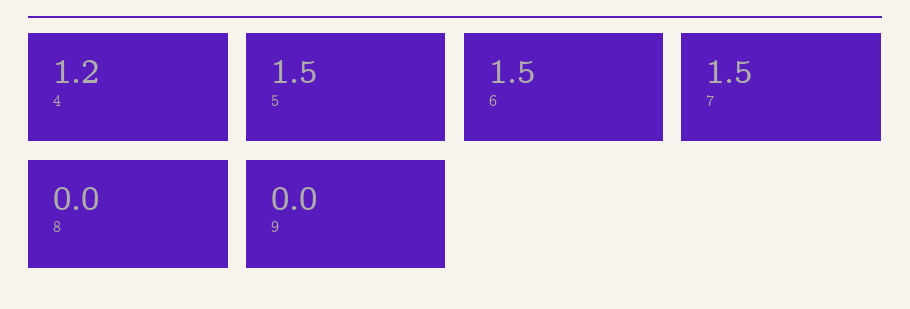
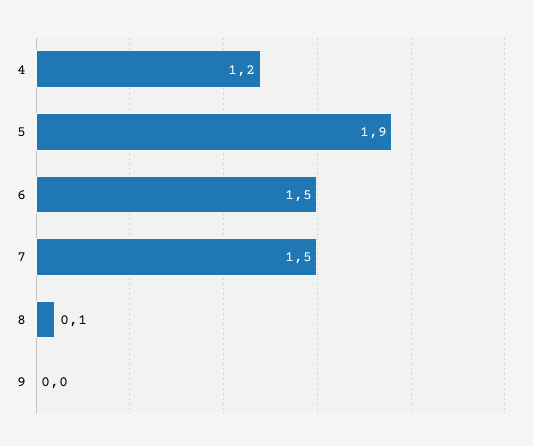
5: 1.5 -> 1.9
8: 0 -> 0.1

